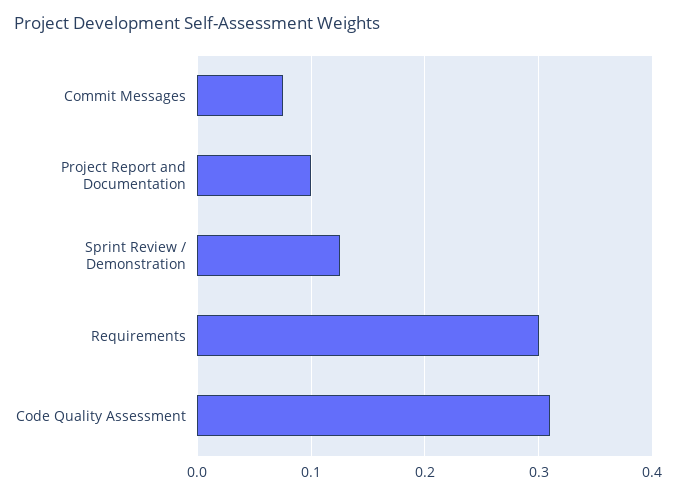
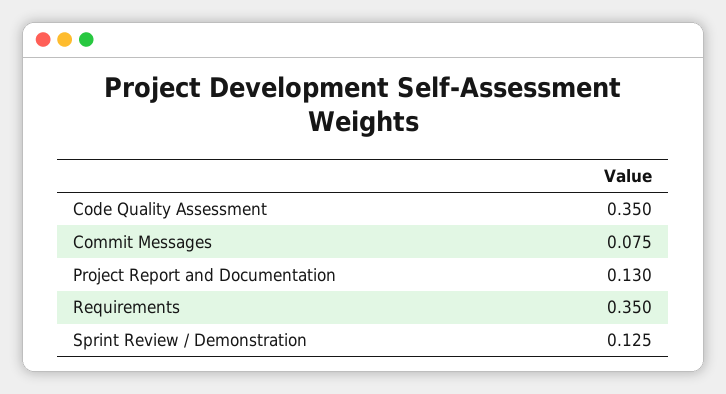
Project Report and Documentation: 0.1 -> 0.13
Requirements: 0.3 -> 0.35
Code Quality Assessment: 0.31 -> 0.35

